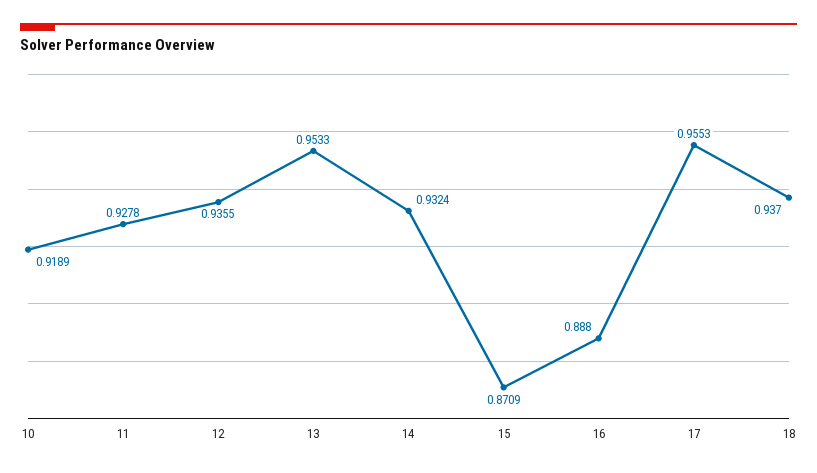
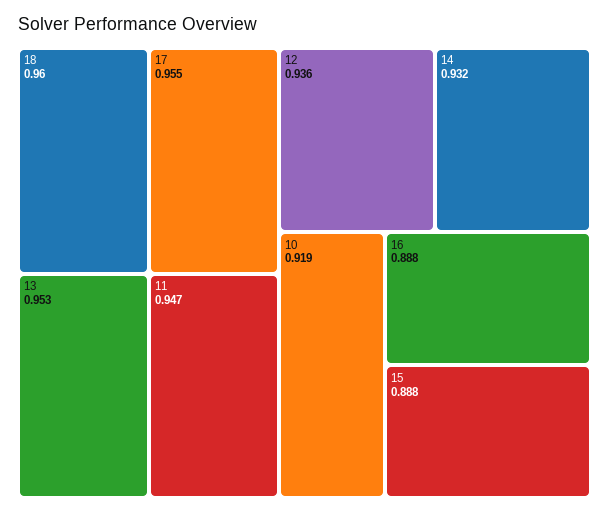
11: 0.9278 -> 0.947
15: 0.8709 -> 0.888
18: 0.937 -> 0.96

